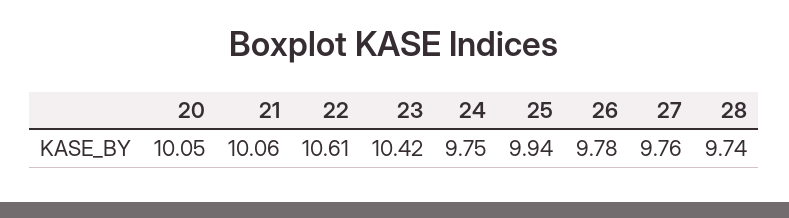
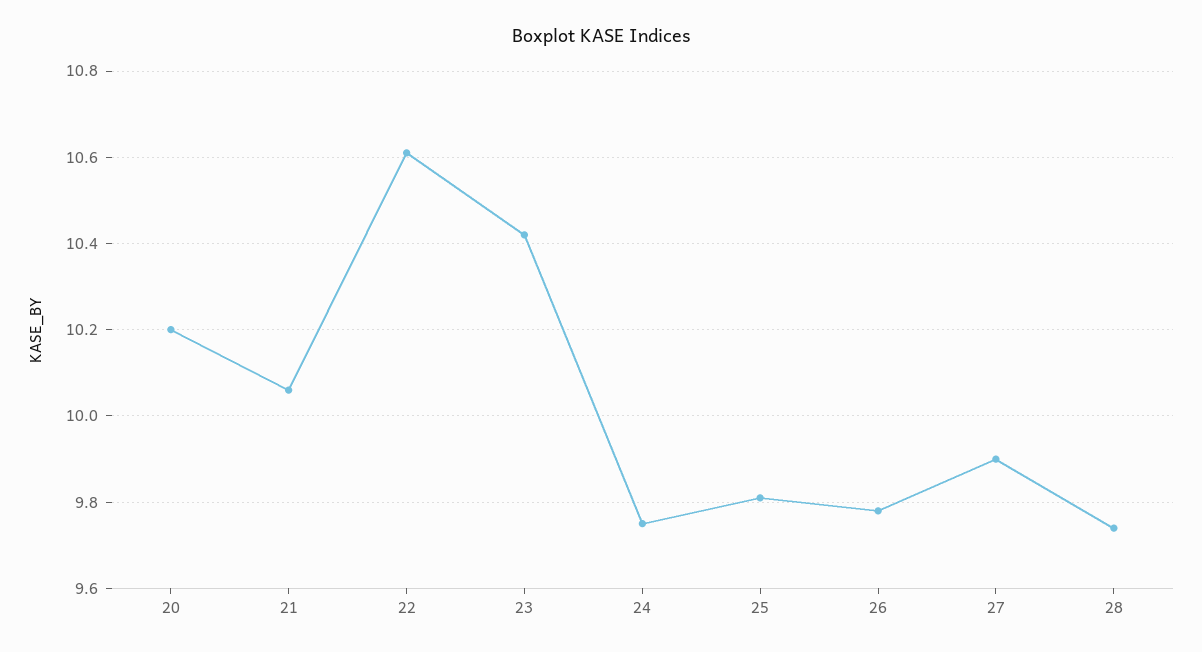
20: 10.05 -> 10.2
25: 9.94 -> 9.8
27: 9.76 -> 9.9

